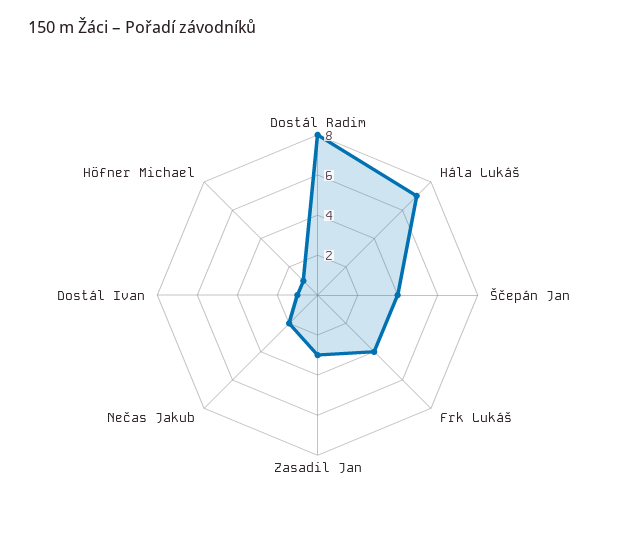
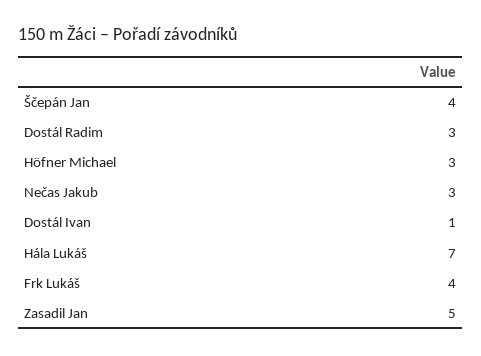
Dostál Radim: 8 -> 3
Zasadil Jan: 3 -> 5
Nečas Jakub: 2 -> 3
Höfner Michael: 1 -> 3

